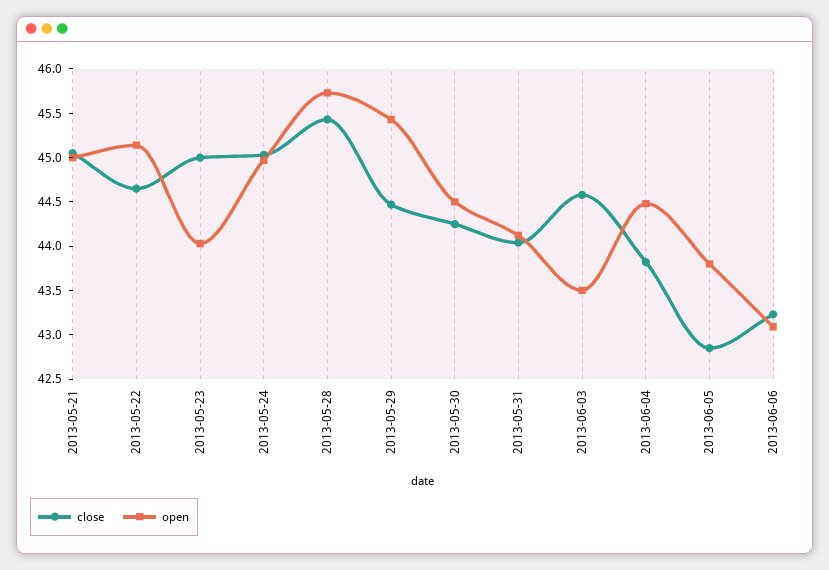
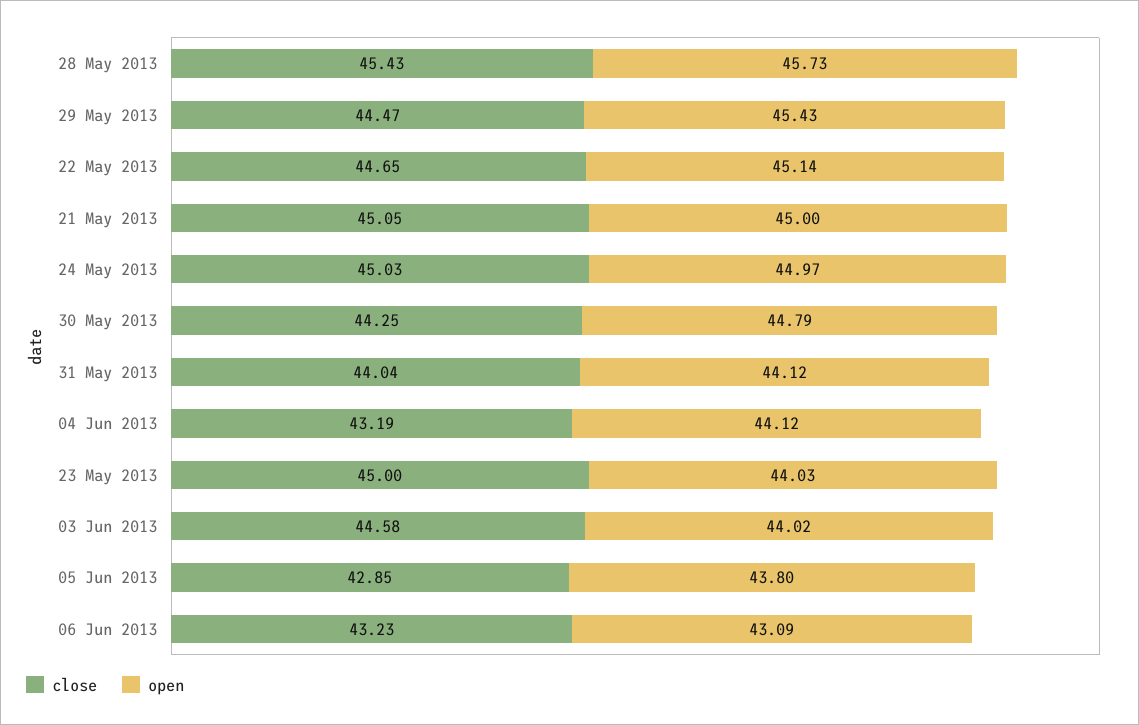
open, 2013-05-30: 44.5 -> 44.79
open, 2013-06-03: 43.5 -> 44.02
close, 2013-06-04: 43.8 -> 43.19
open, 2013-06-04: 44.5 -> 44.12

